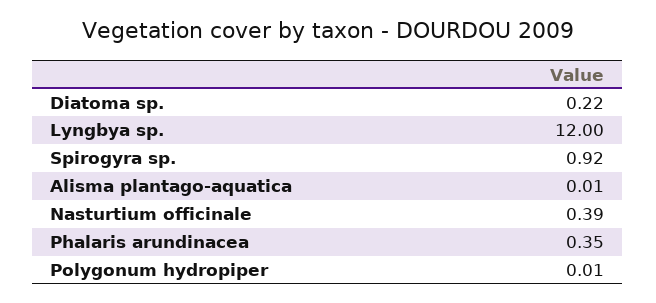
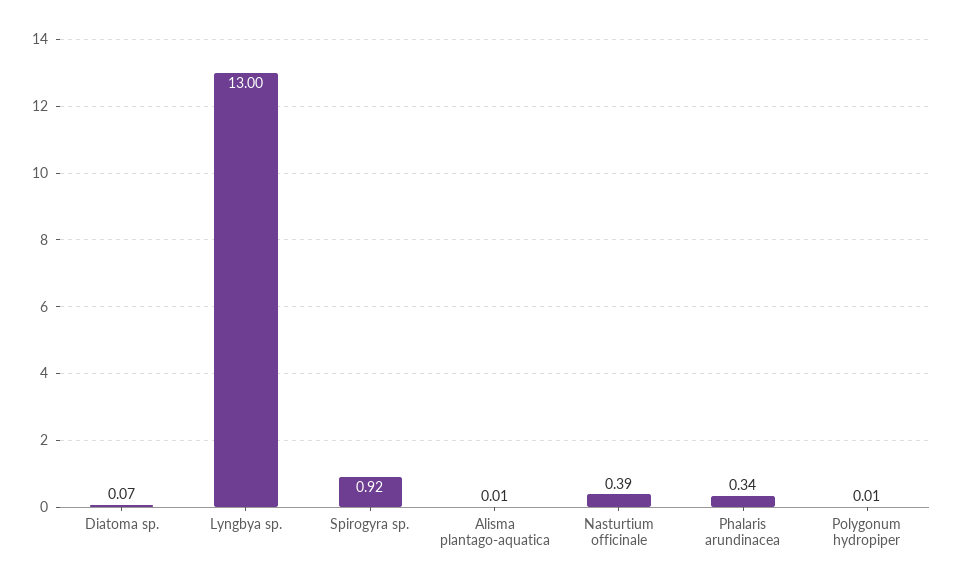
Diatoma sp.: 0.22 -> 0.07
Lyngbya sp.: 12 -> 13
Phalaris arundinacea: 0.35 -> 0.34

